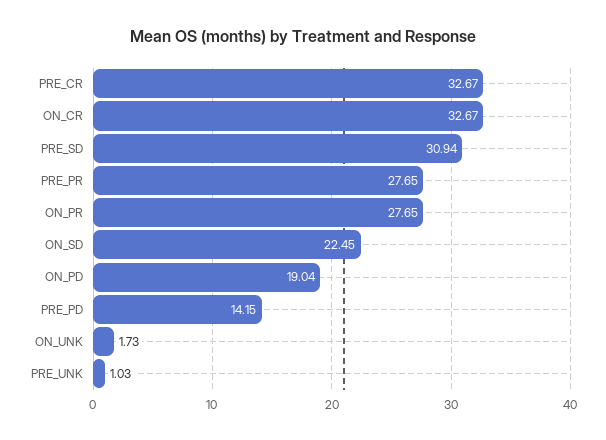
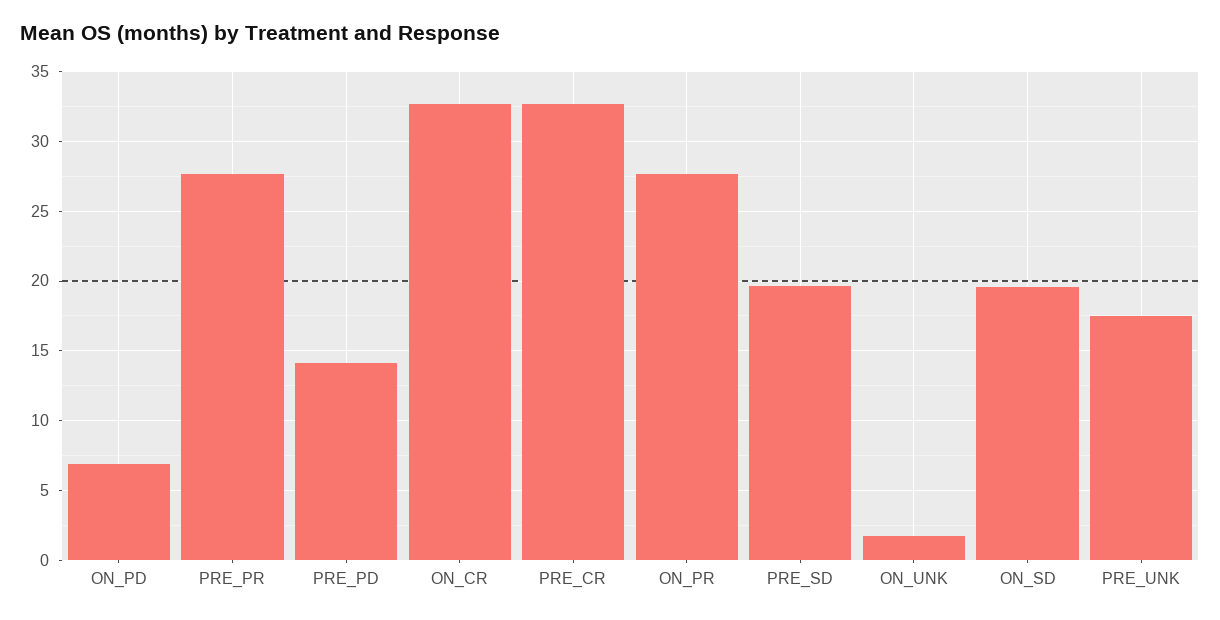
PRE_SD: 30.94 -> 19.5
ON_SD: 22.45 -> 19.5
ON_PD: 19.04 -> 7
PRE_UNK: 1.03 -> 17.5

